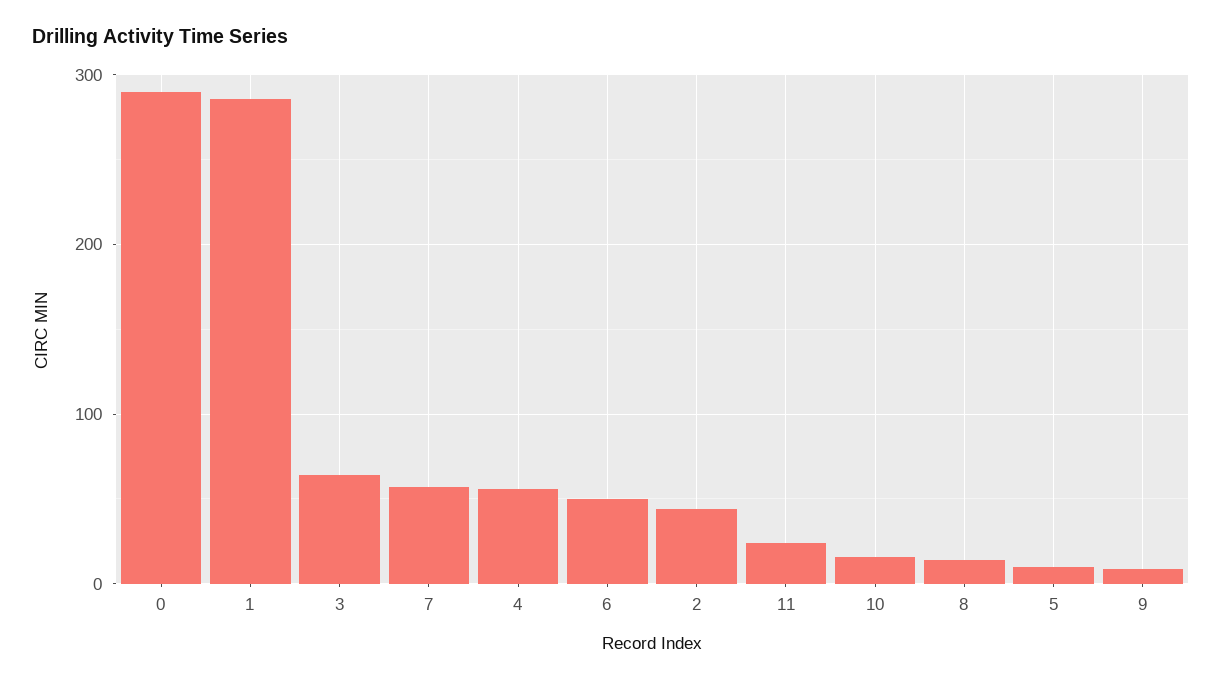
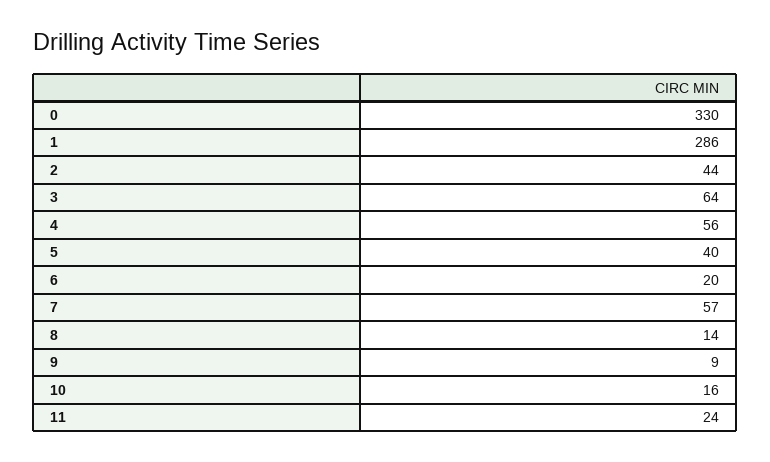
0: 290 -> 330
6: 50 -> 20
5: 10 -> 40

